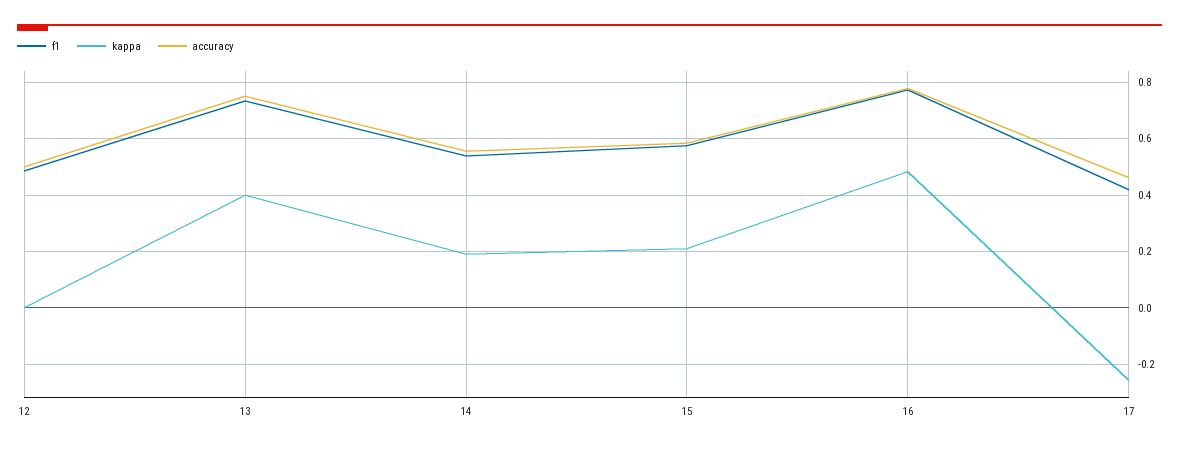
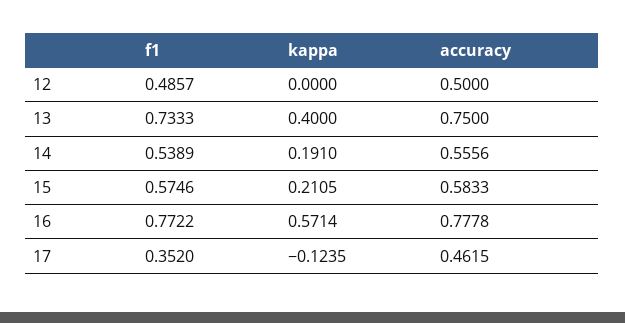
kappa, 16: 0.475 -> 0.5714
f1, 17: 0.425 -> 0.352
kappa, 17: -0.25 -> -0.1235

